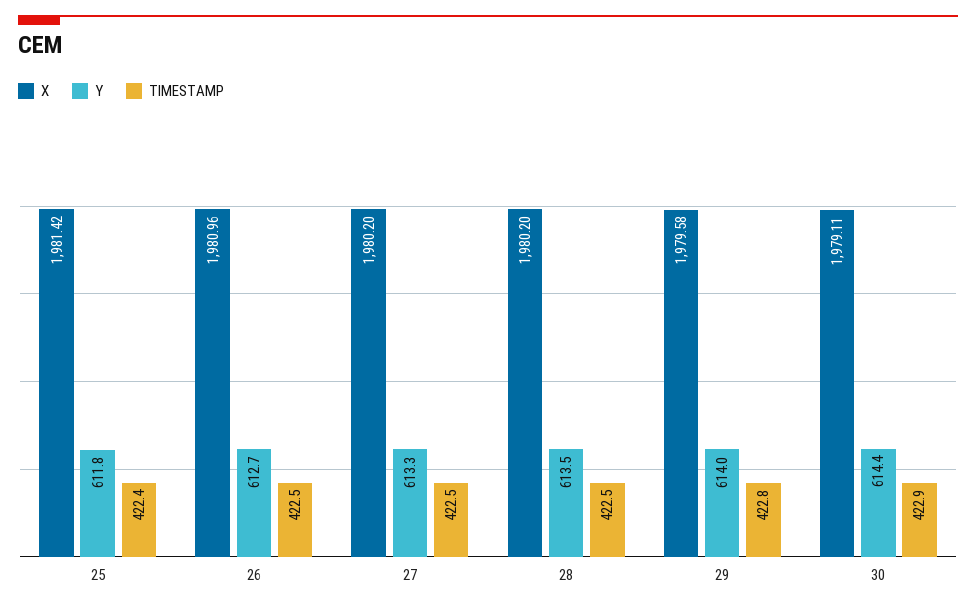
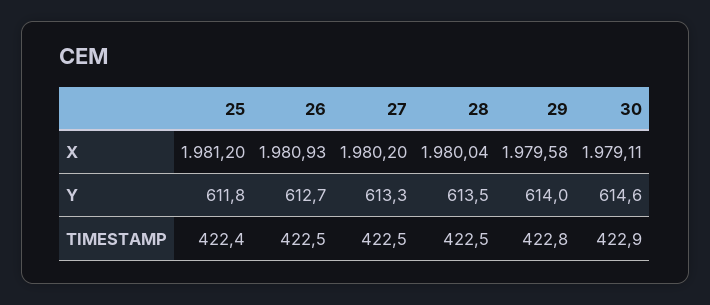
X, 25: 1981.42 -> 1981.2
X, 26: 1980.96 -> 1980.93
X, 28: 1980.2 -> 1980.04
Y, 30: 614.4 -> 614.6

